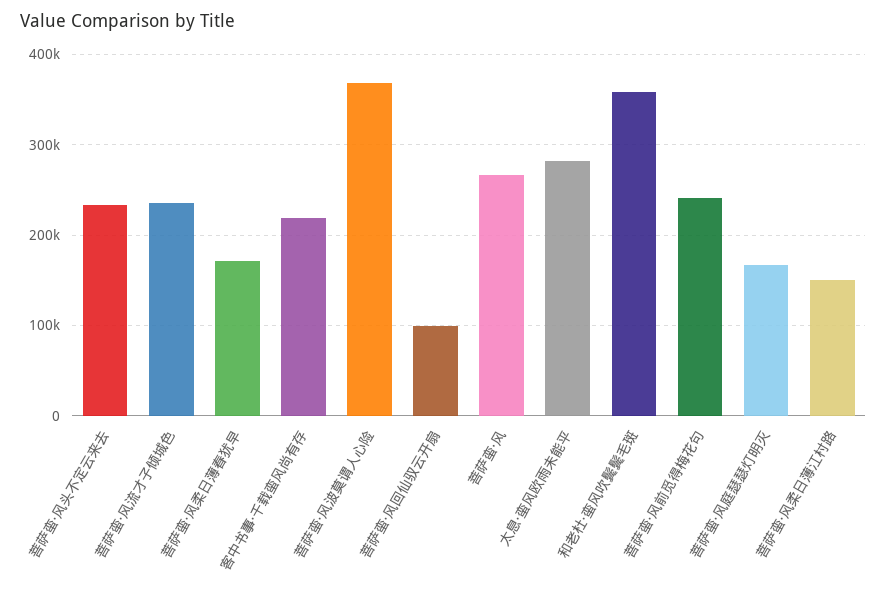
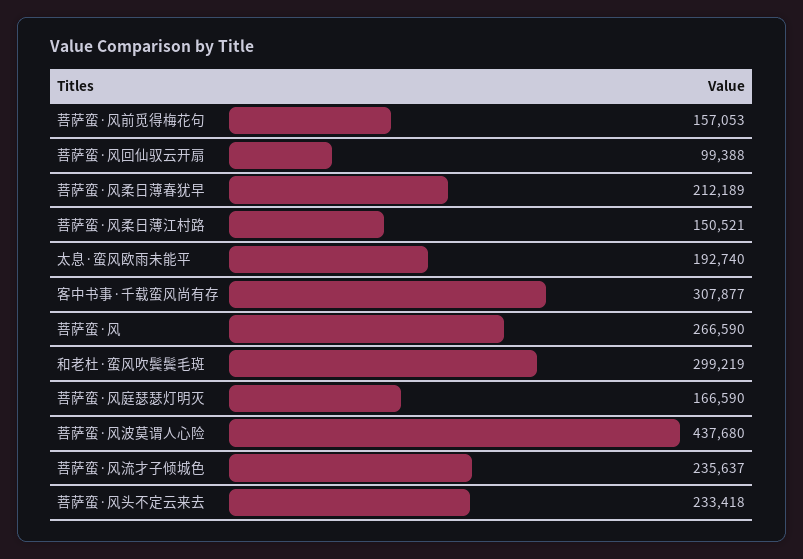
菩萨蛮·风柔日薄春犹早: 170000 -> 212189
客中书事·千载蛮风尚有存: 220000 -> 307877
菩萨蛮·风波莫谓人心险: 370000 -> 437680
太息·蛮风欧雨未能平: 280000 -> 192740
和老杜·蛮风吹鬓鬓毛斑: 360000 -> 299219
菩萨蛮·风前觅得梅花句: 240000 -> 157053

